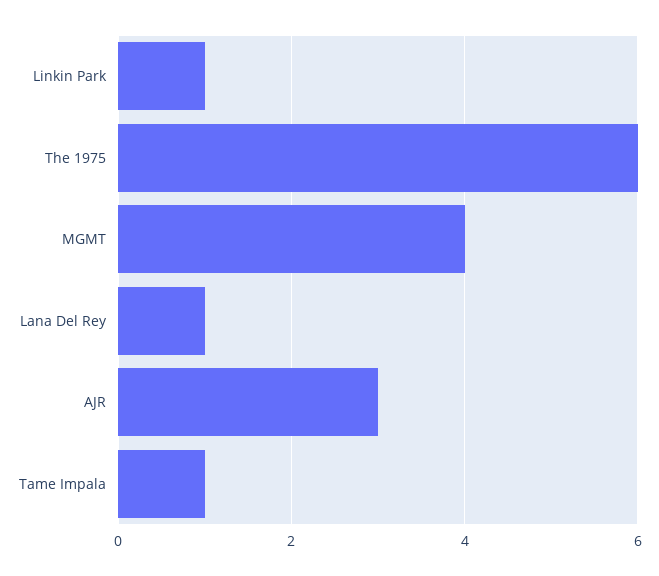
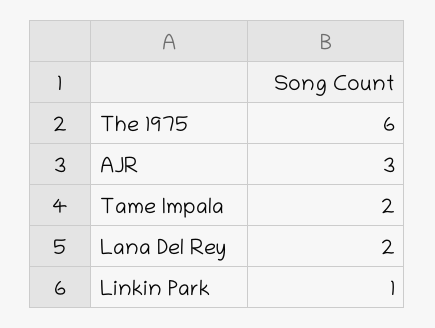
MGMT: 4 -> none
Lana Del Rey: 1 -> 2
Tame Impala: 1 -> 2

